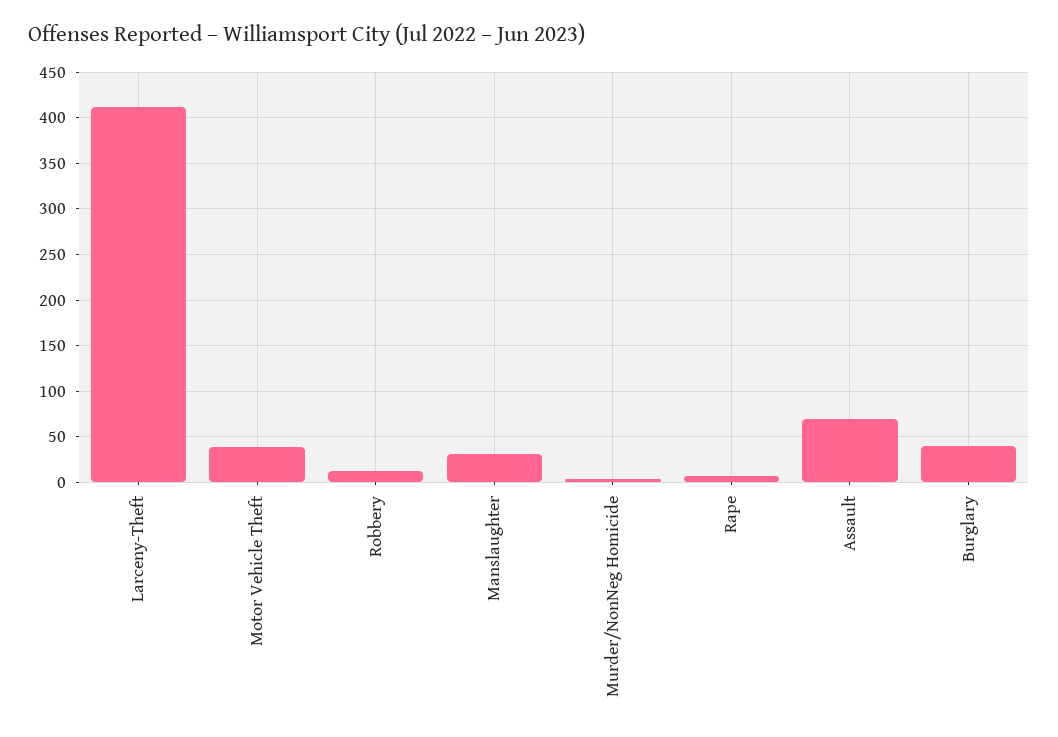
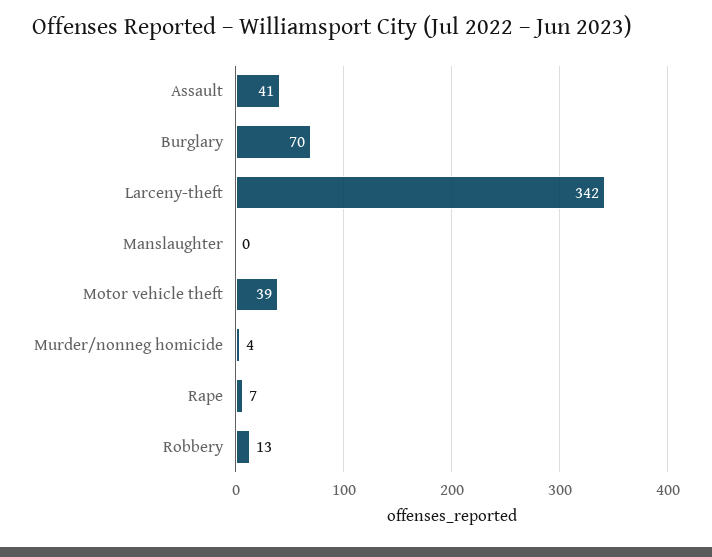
Larceny-Theft: 410 -> 342
Manslaughter: 30 -> 0
Assault: 70 -> 41
Burglary: 40 -> 70

